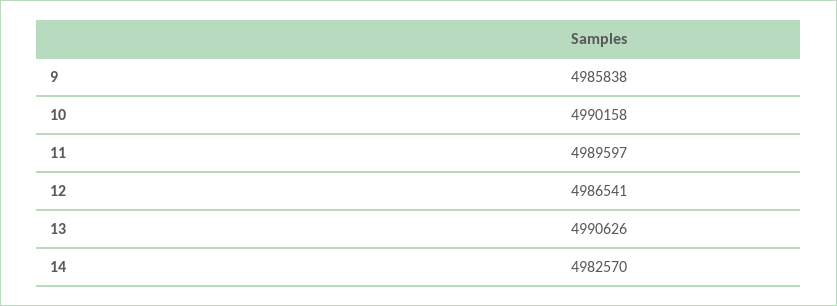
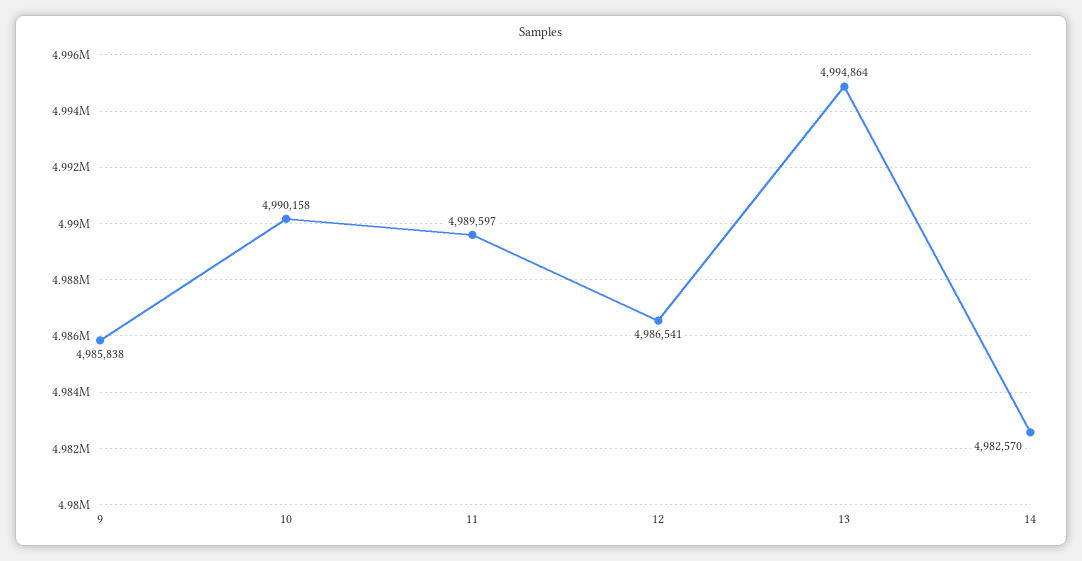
13: 4990626 -> 4994864

